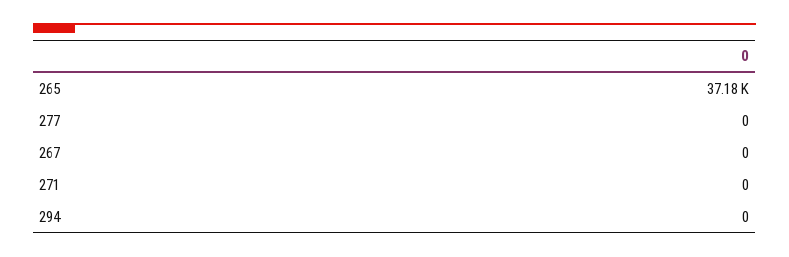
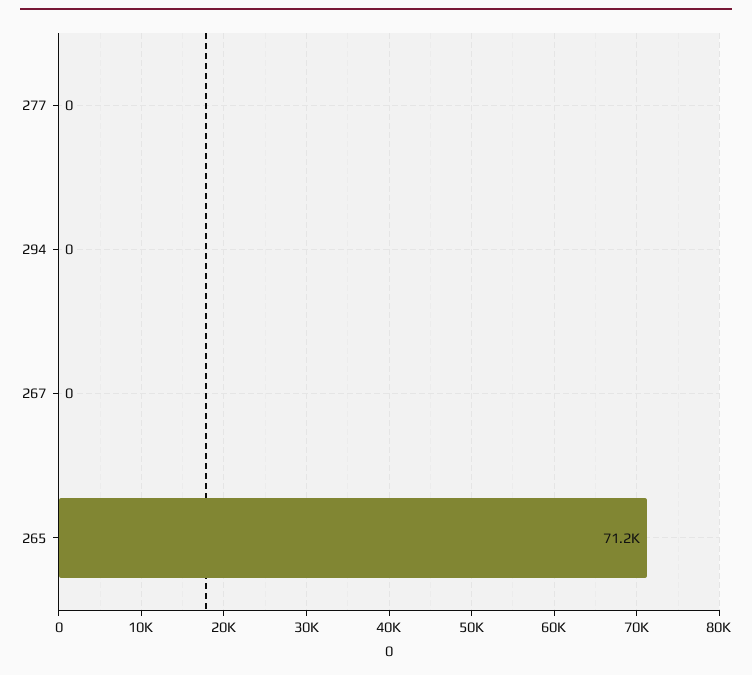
265: 37180 -> 71200
271: 0 -> none

